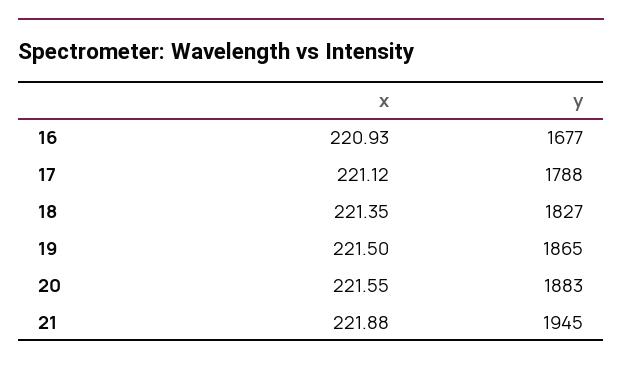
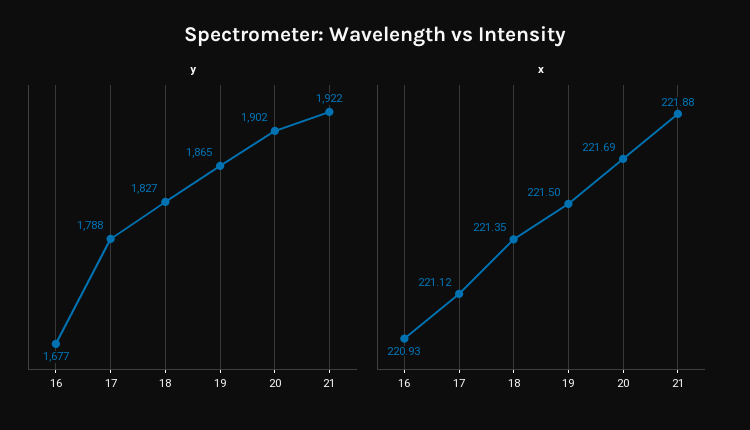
x, 20: 221.55 -> 221.69
y, 20: 1883 -> 1902
y, 21: 1945 -> 1922

